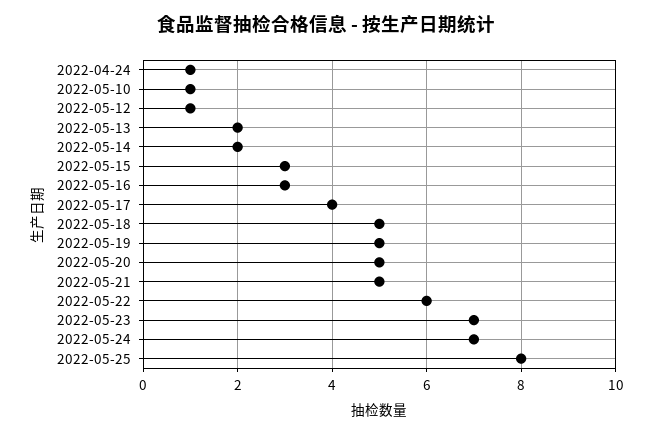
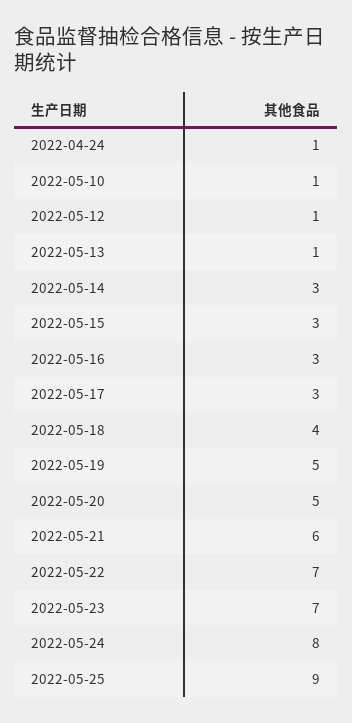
2022-05-13: 2 -> 1
2022-05-14: 2 -> 3
2022-05-17: 4 -> 3
2022-05-18: 5 -> 4
2022-05-21: 5 -> 6
2022-05-22: 6 -> 7
2022-05-24: 7 -> 8
2022-05-25: 8 -> 9

